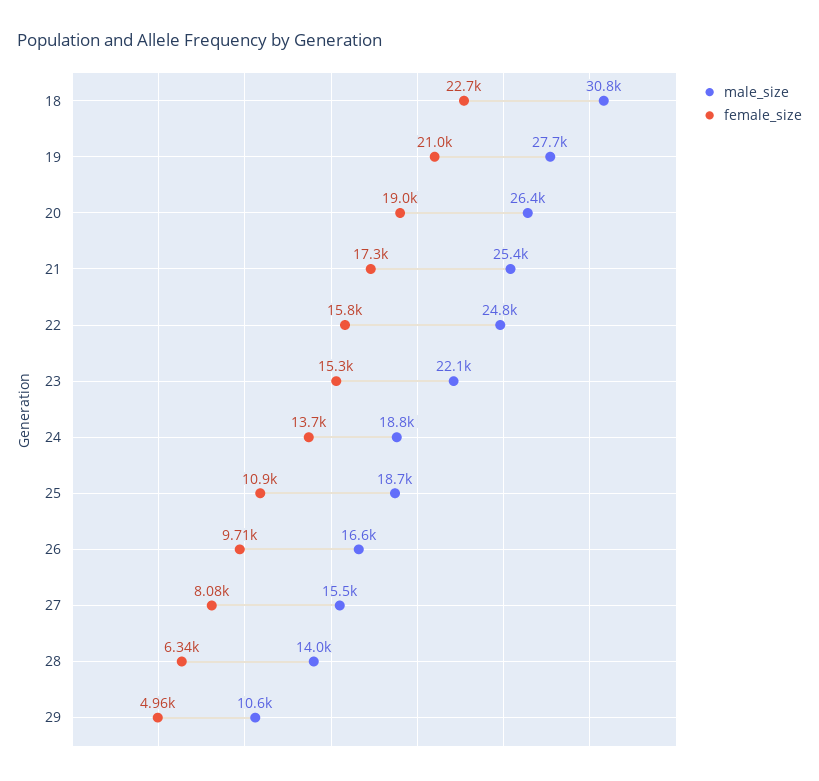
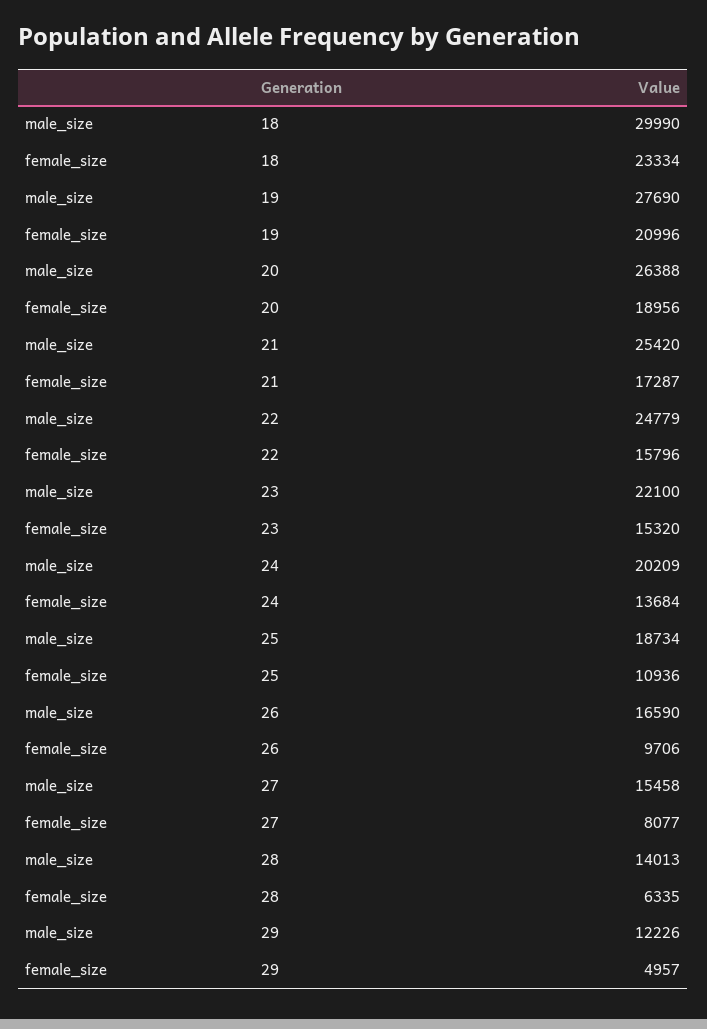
male_size, 18: 30800 -> 29990
female_size, 18: 22700 -> 23334
male_size, 24: 18800 -> 20209
male_size, 29: 10600 -> 12226

